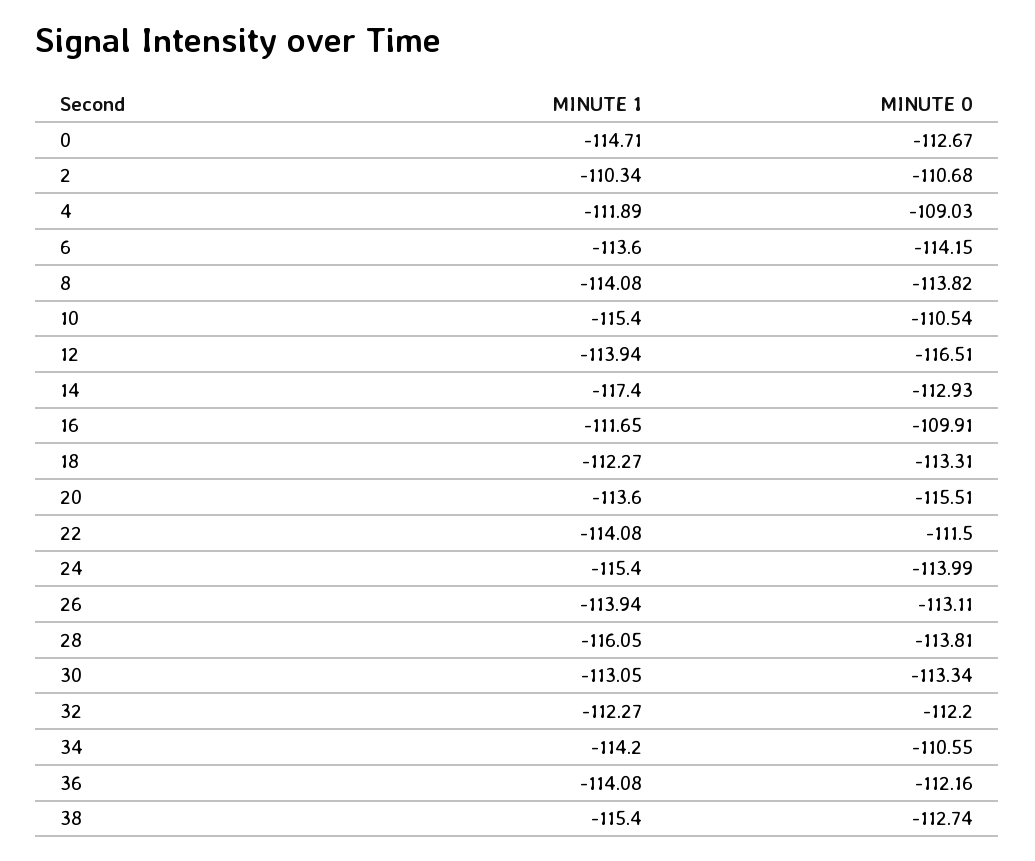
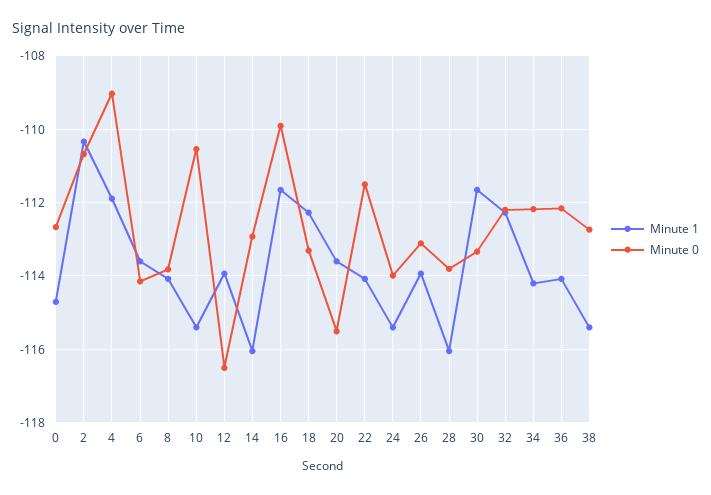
MINUTE 1, 14: -117.4 -> -116
MINUTE 1, 30: -113.05 -> -111.6
MINUTE 0, 34: -110.55 -> -112.2

